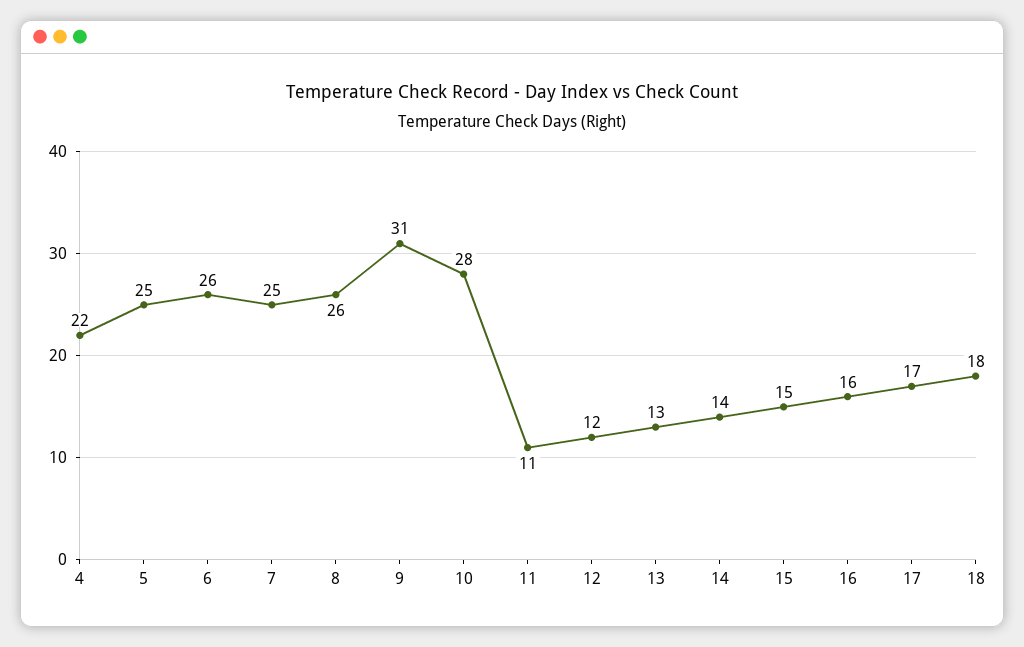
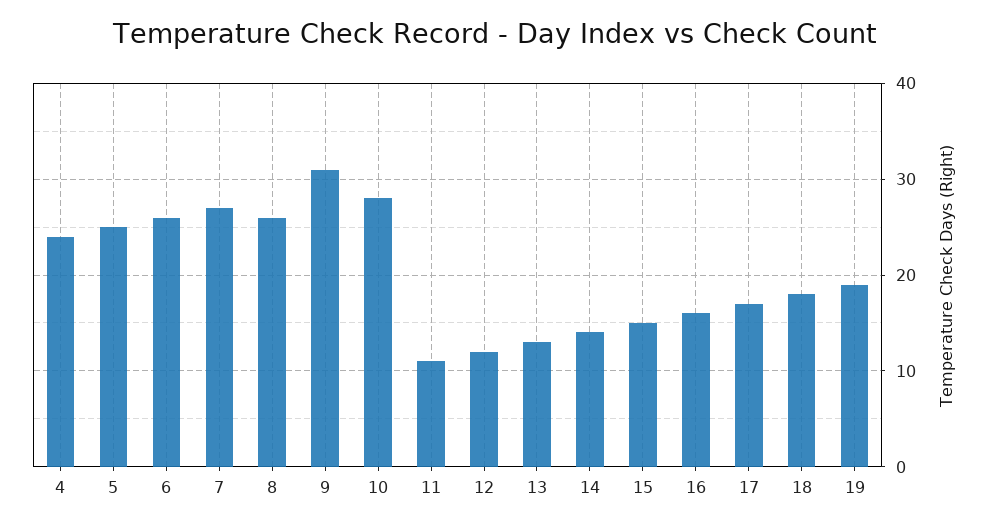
4: 22 -> 24
7: 25 -> 27
19: none -> 19

